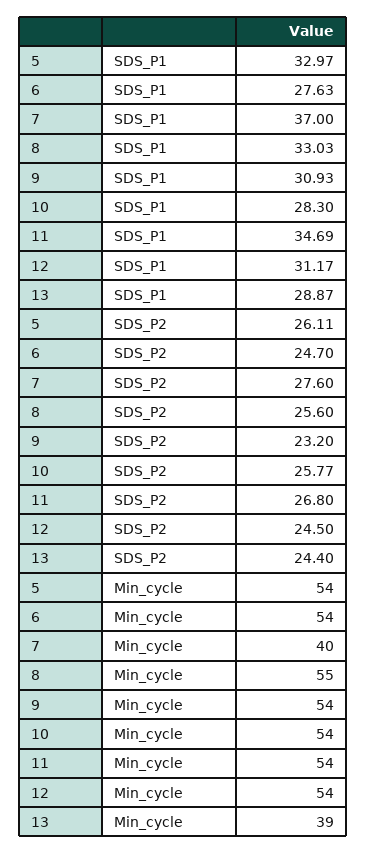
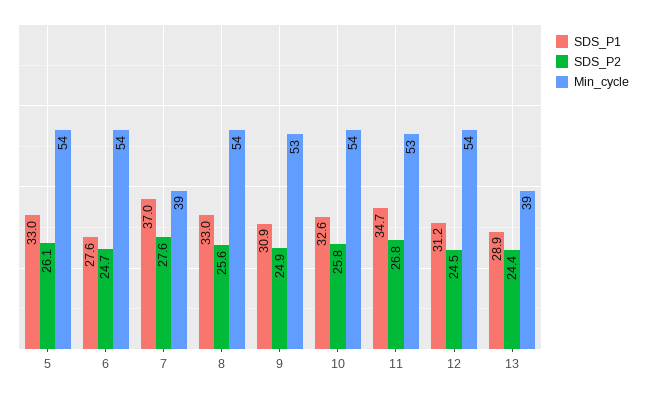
SDS_P1, 10: 28.3 -> 32.6
SDS_P2, 9: 23.2 -> 24.9
Min_cycle, 7: 40 -> 39
Min_cycle, 8: 55 -> 54
Min_cycle, 9: 54 -> 53
Min_cycle, 11: 54 -> 53

